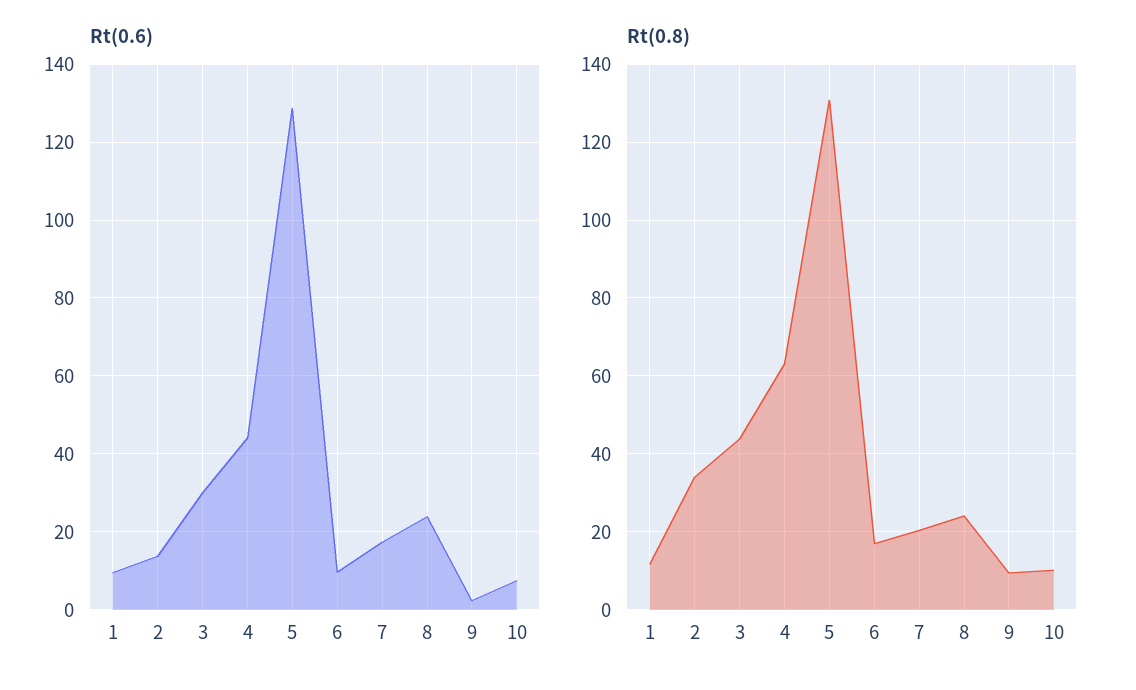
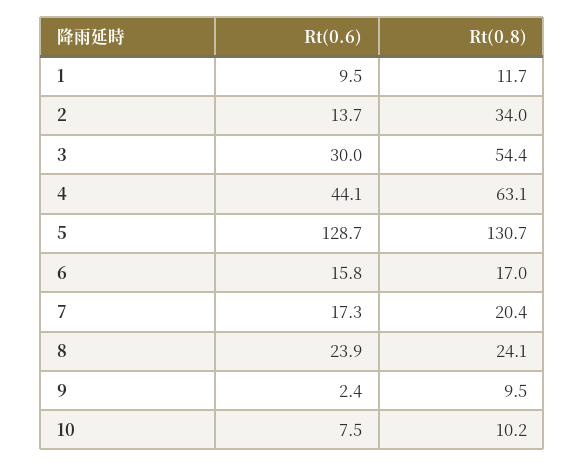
Rt(0.6), 6: 10 -> 15.8
Rt(0.8), 3: 44 -> 54.4

